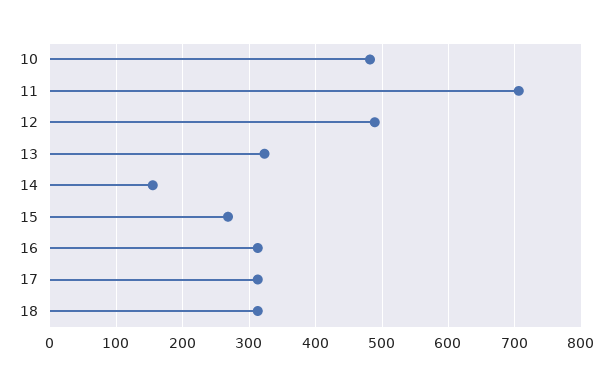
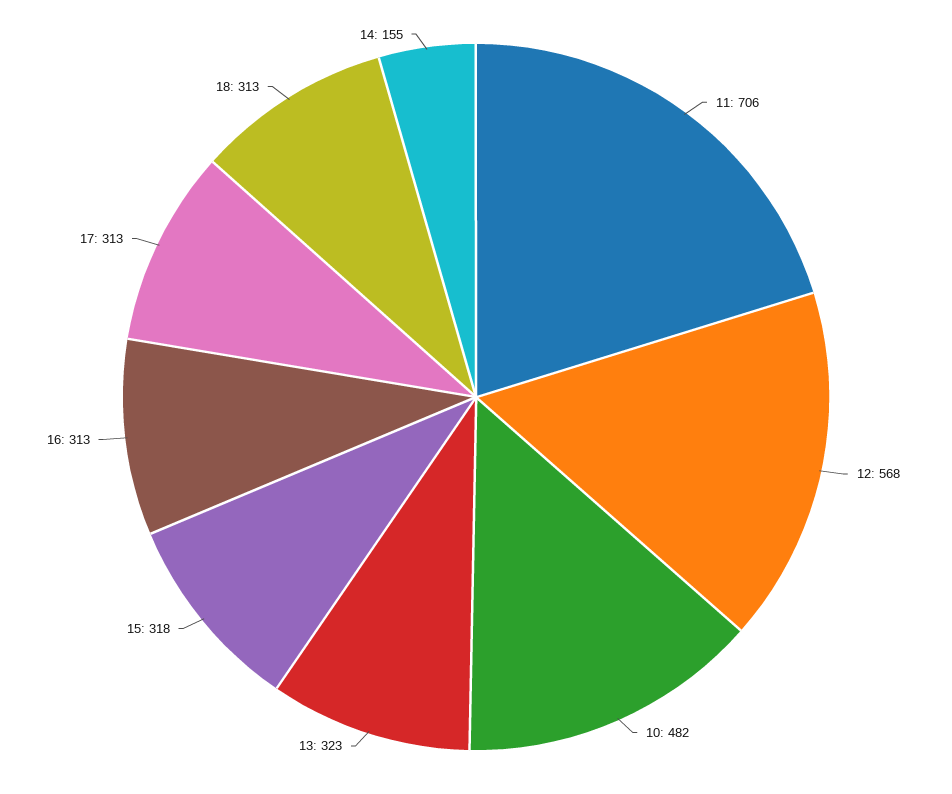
12: 490 -> 568
15: 270 -> 318

